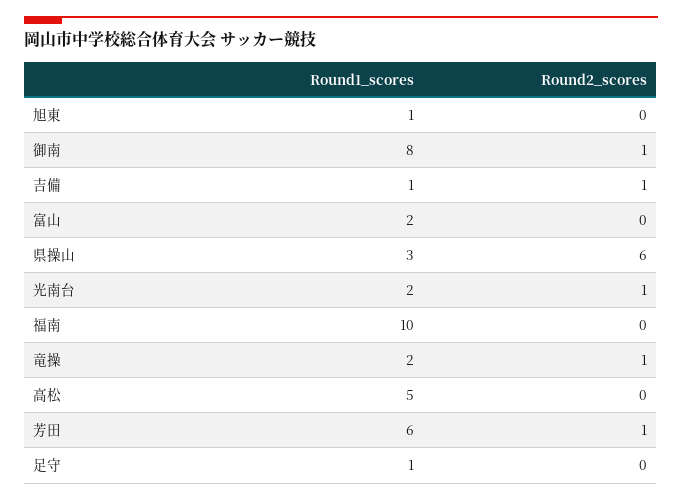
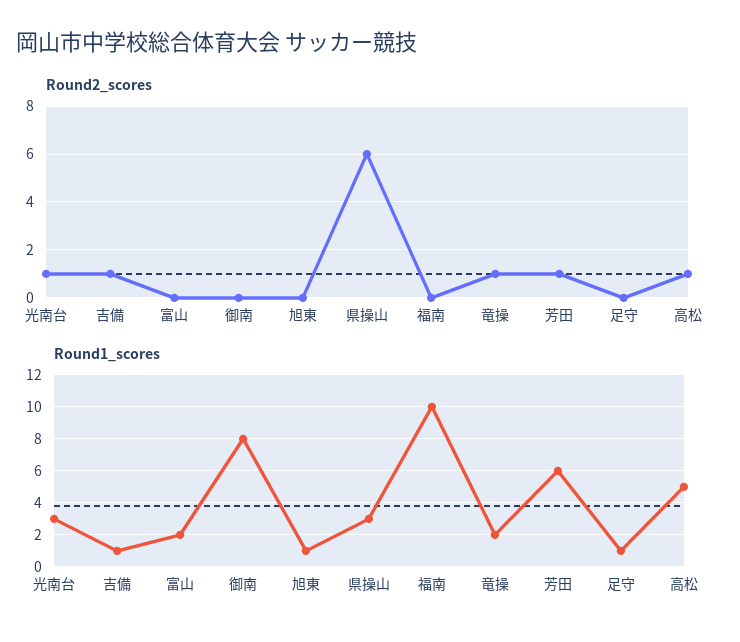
Round2_scores, 御南: 1 -> 0
Round1_scores, 光南台: 2 -> 3
Round2_scores, 高松: 0 -> 1

